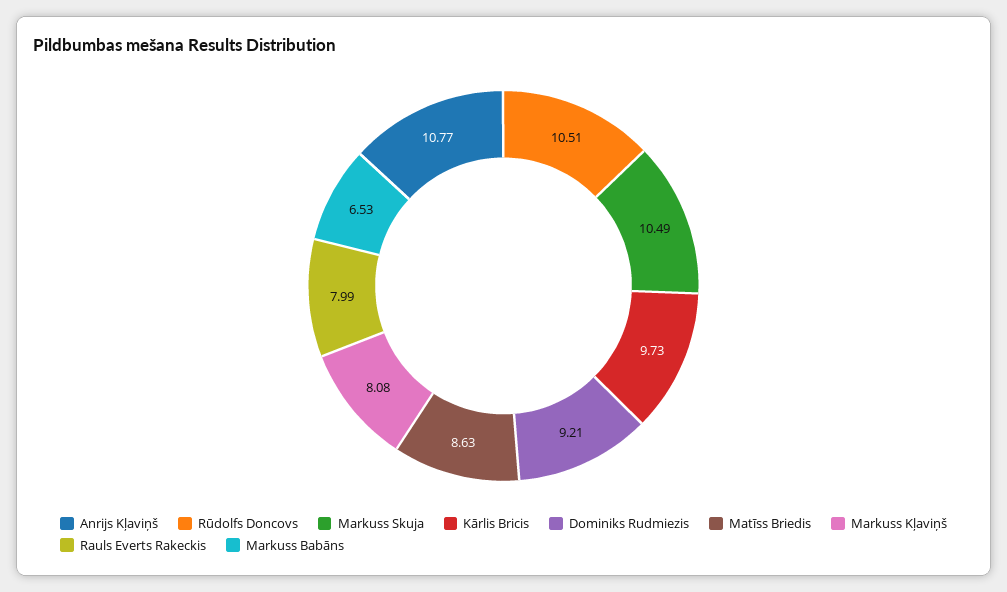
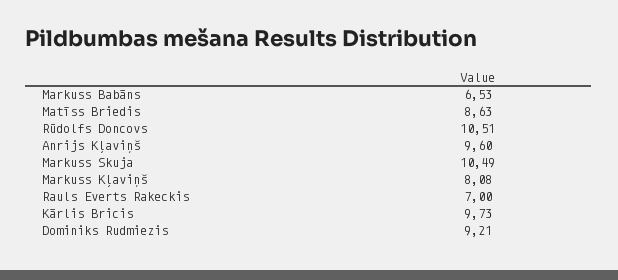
Anrijs Kļaviņš: 10.77 -> 9.6
Rauls Everts Rakeckis: 7.99 -> 7

